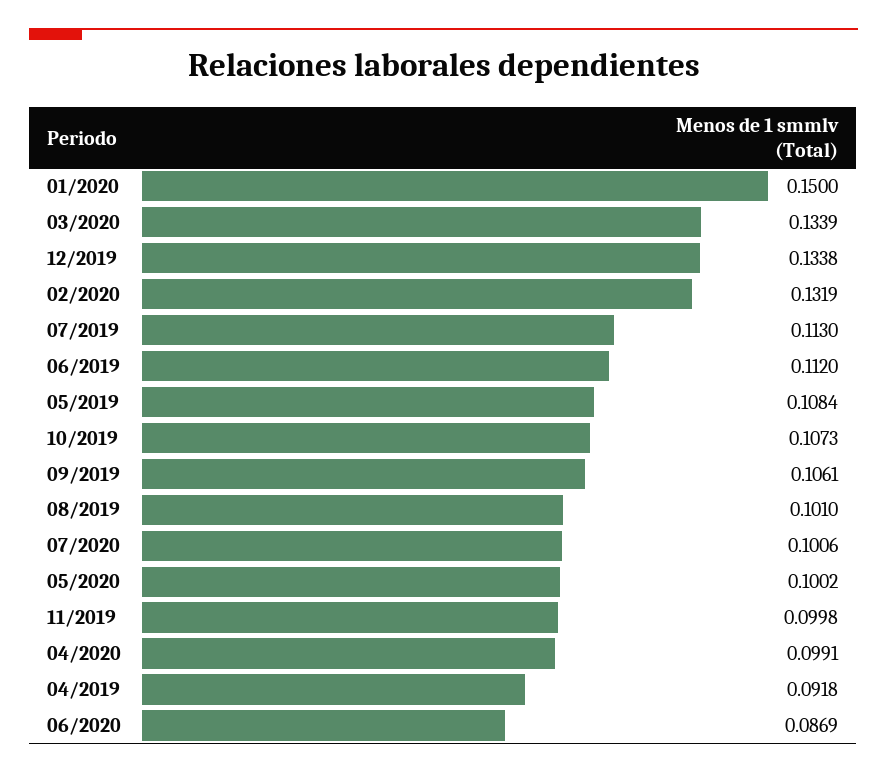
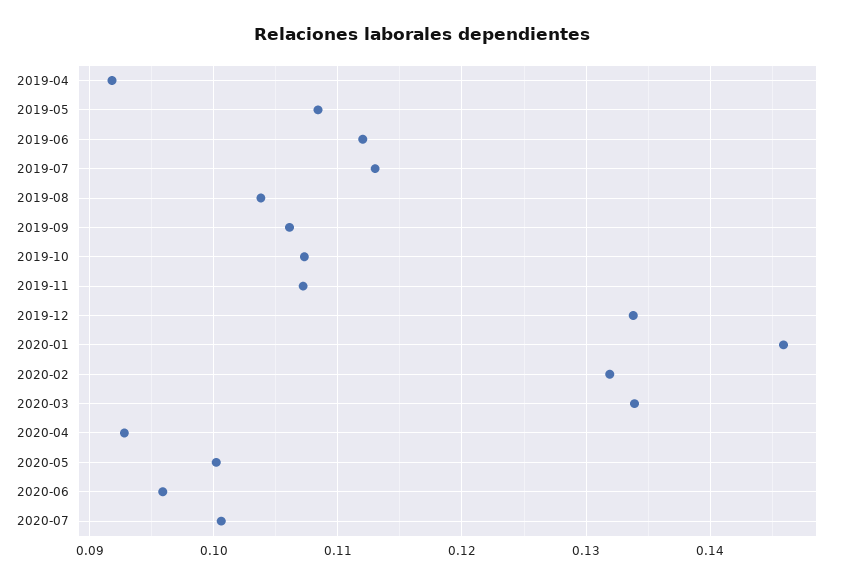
01/2020: 0.15 -> 0.146
08/2019: 0.101 -> 0.104
11/2019: 0.0998 -> 0.107
04/2020: 0.0991 -> 0.093
06/2020: 0.0869 -> 0.096

